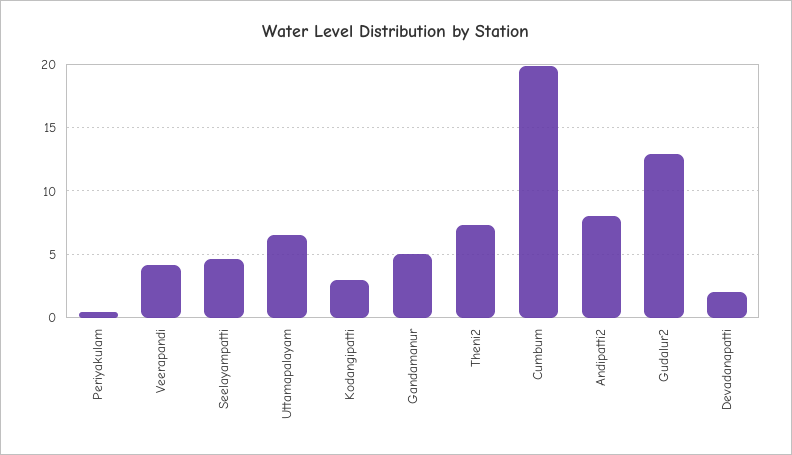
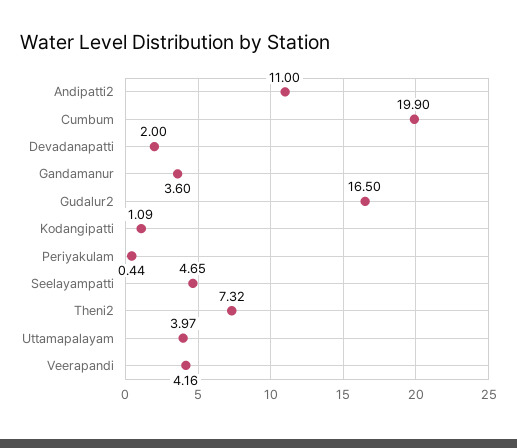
Uttamapalayam: 6.5 -> 3.97
Kodangipatti: 3 -> 1.09
Gandamanur: 5 -> 3.6
Andipatti2: 8 -> 11
Gudalur2: 13 -> 16.5

